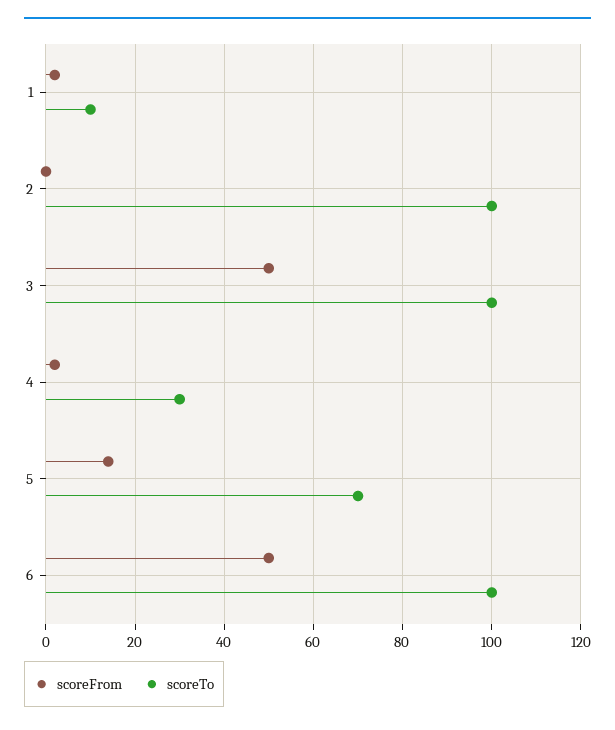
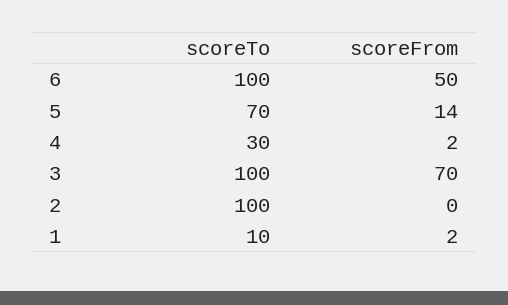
scoreFrom, 3: 50 -> 70

